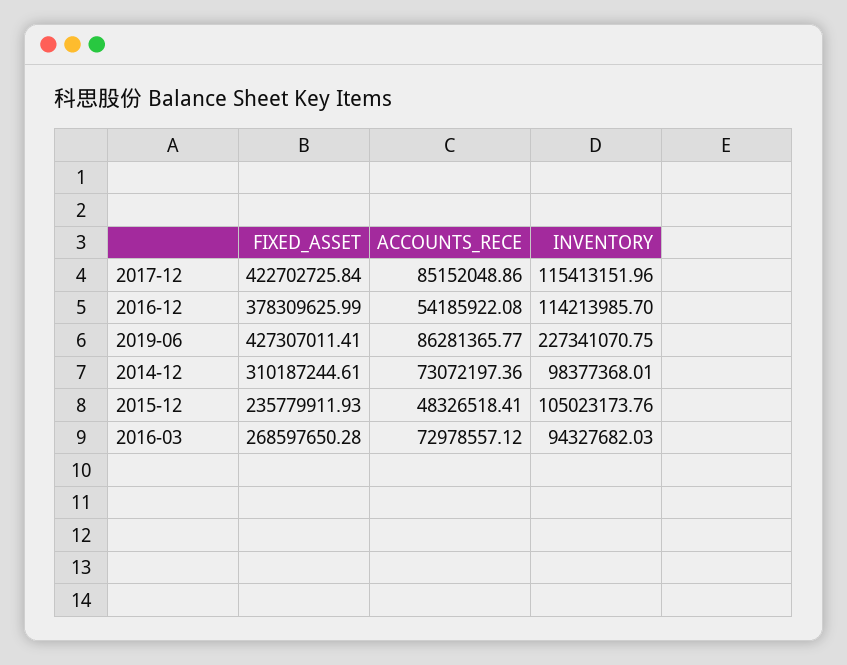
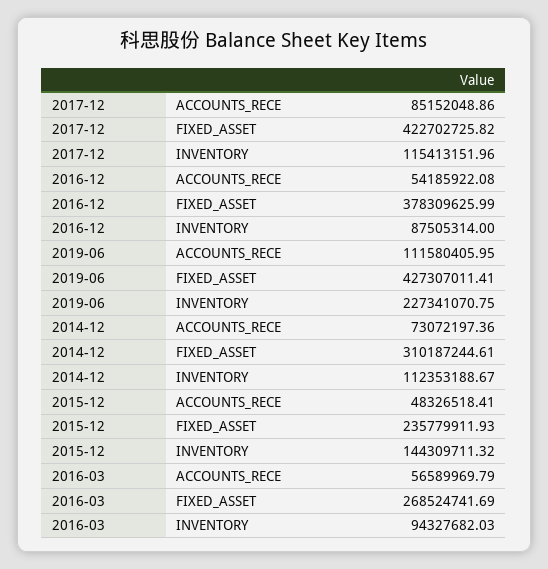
FIXED_ASSET, 2017-12: 422702725.84 -> 422702725.82
INVENTORY, 2016-12: 114213985.7 -> 87505314
ACCOUNTS_RECE, 2019-06: 86281365.77 -> 111580405.95
INVENTORY, 2014-12: 98377368.01 -> 112353188.67
INVENTORY, 2015-12: 105023173.76 -> 144309711.32
FIXED_ASSET, 2016-03: 268597650.28 -> 268524741.69
ACCOUNTS_RECE, 2016-03: 72978557.12 -> 56589969.79

